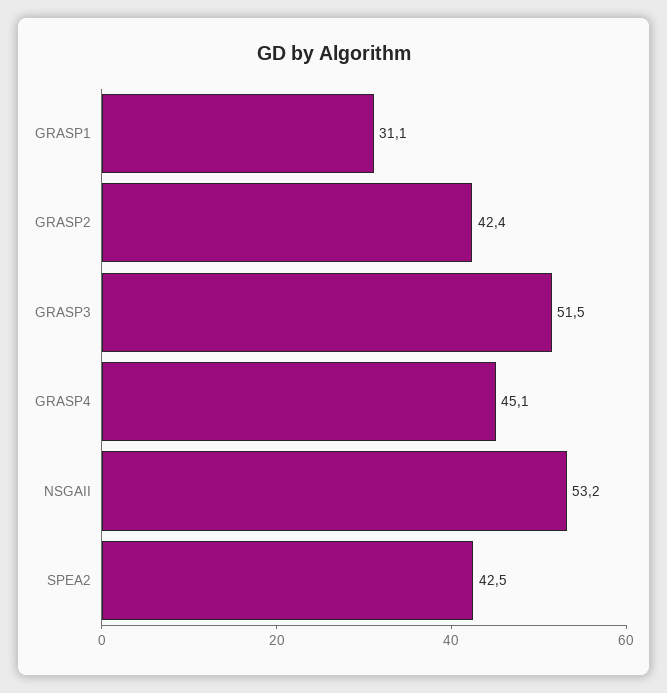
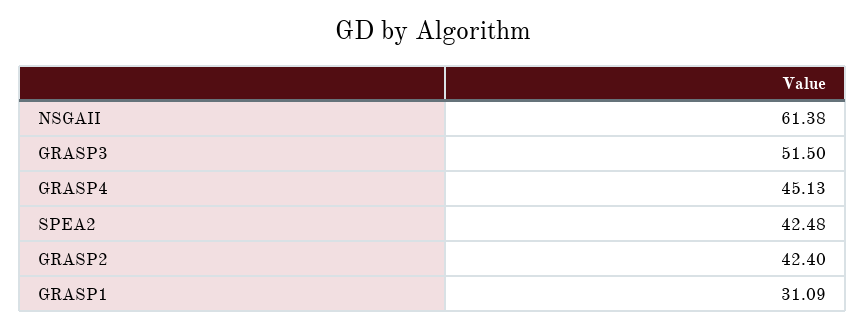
NSGAII: 53.2 -> 61.38

